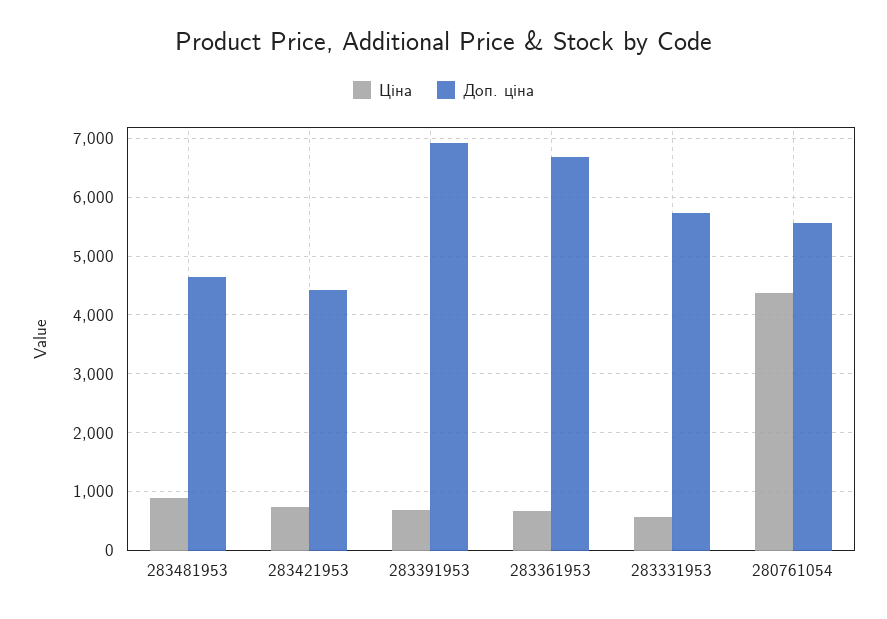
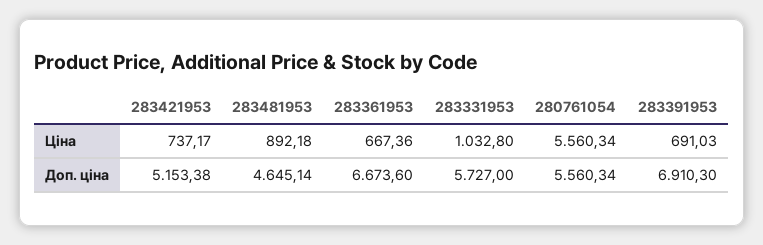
Доп. ціна, 283421953: 4400 -> 5153.38
Ціна, 283331953: 600 -> 1032.8
Ціна, 280761054: 4400 -> 5560.34

